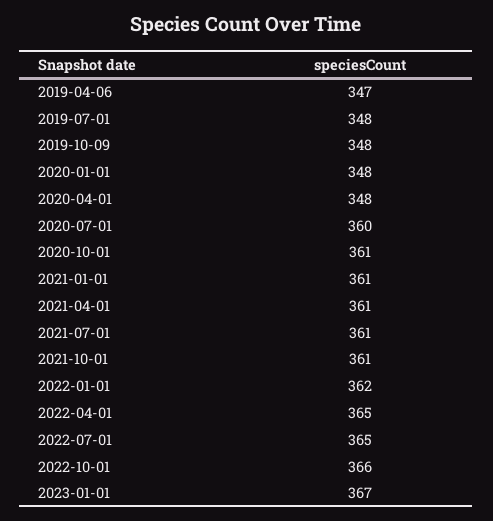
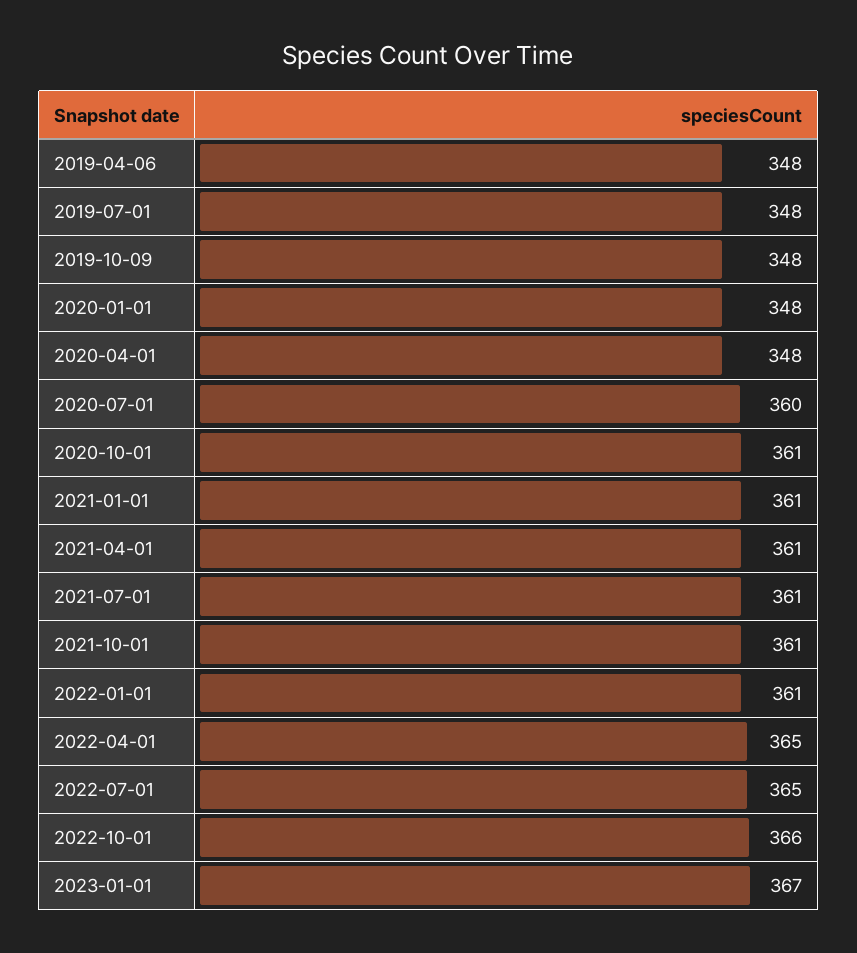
2019-04-06: 347 -> 348
2022-01-01: 362 -> 361

